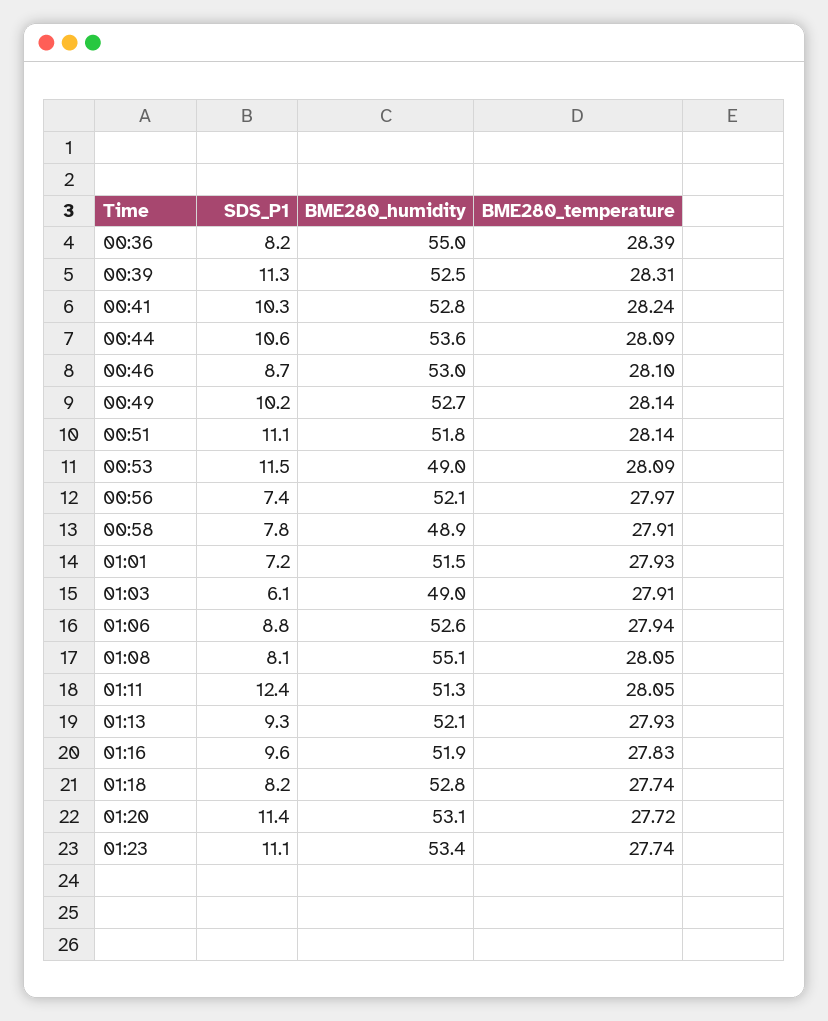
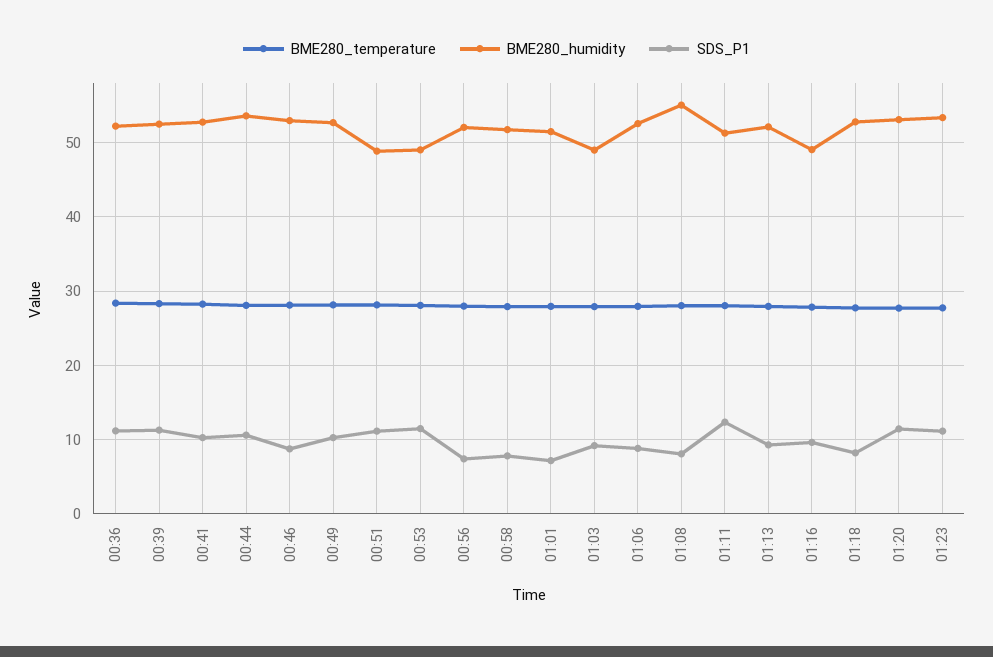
SDS_P1, 00:36: 8.2 -> 11
BME280_humidity, 00:36: 55 -> 52
BME280_humidity, 00:51: 51.8 -> 49
BME280_humidity, 00:58: 48.9 -> 52
SDS_P1, 01:03: 6.1 -> 9
BME280_humidity, 01:16: 51.9 -> 49

